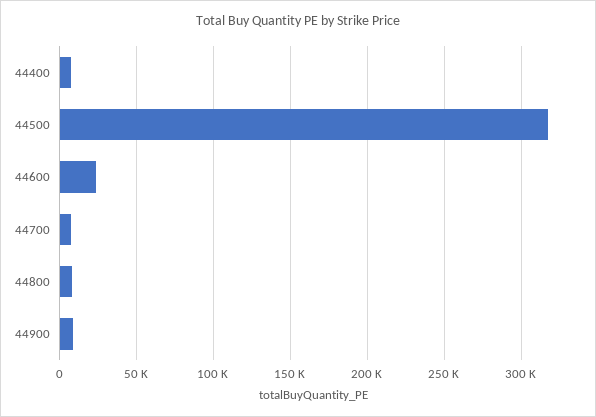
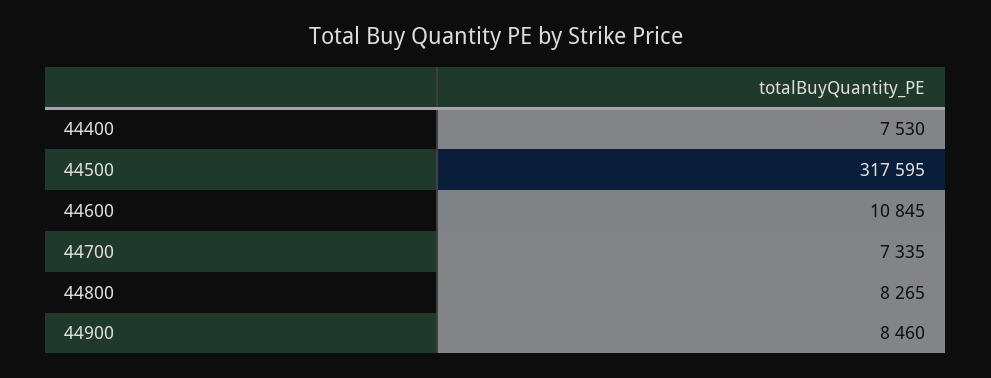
44600: 25000 -> 10845

